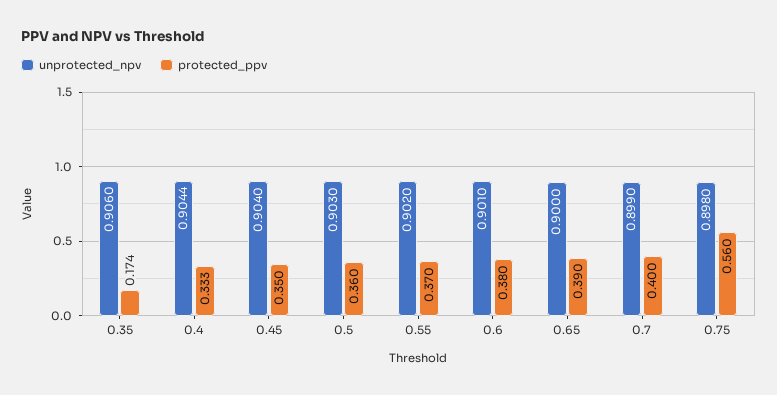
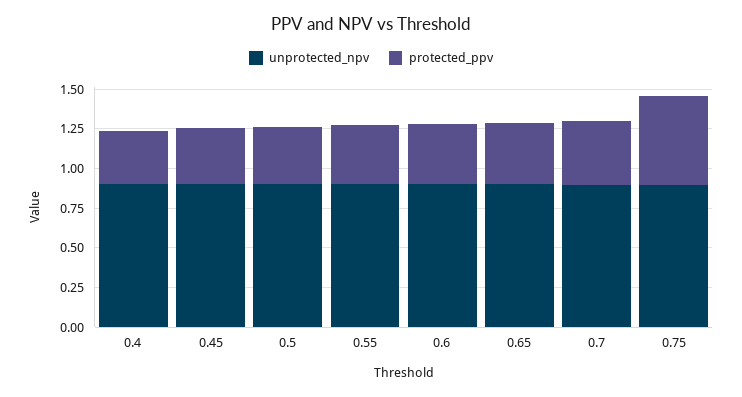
unprotected_npv, 0.35: 0.906 -> none
protected_ppv, 0.35: 0.174 -> none

